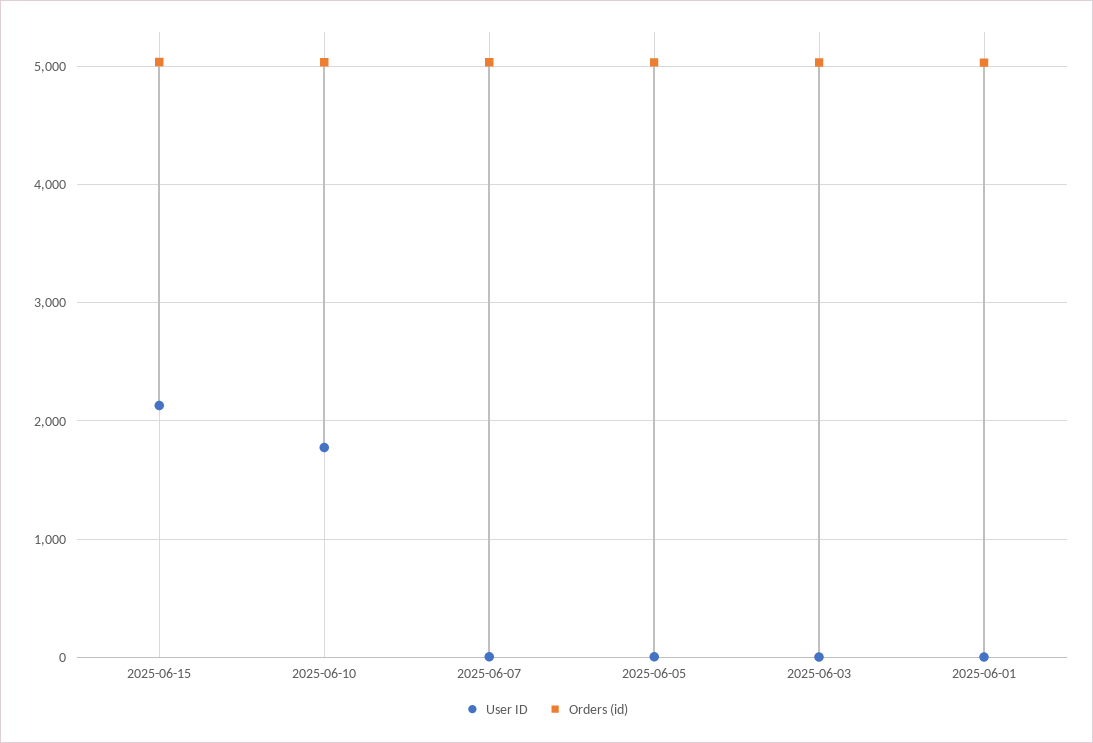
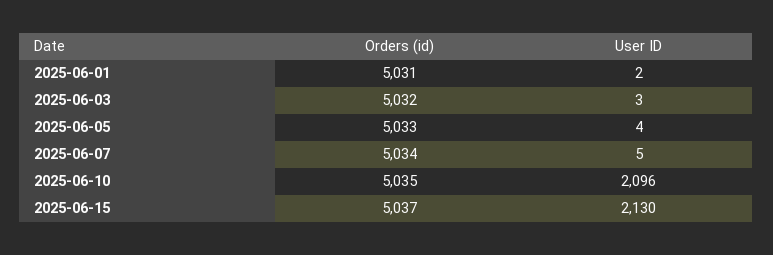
User ID, 2025-06-10: 1800 -> 2096

